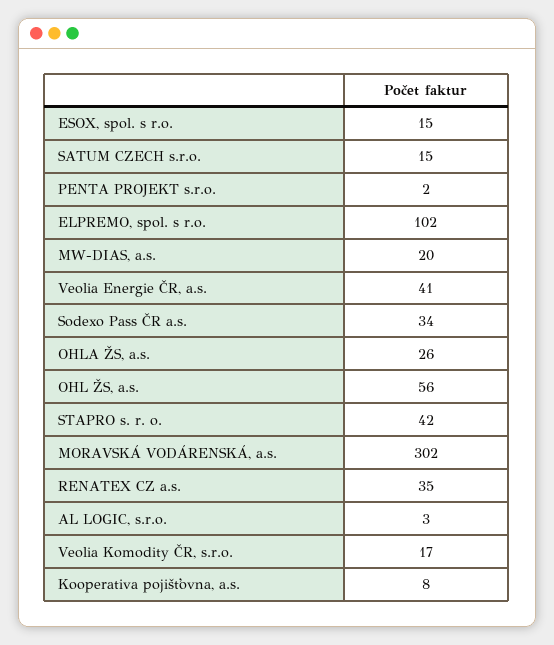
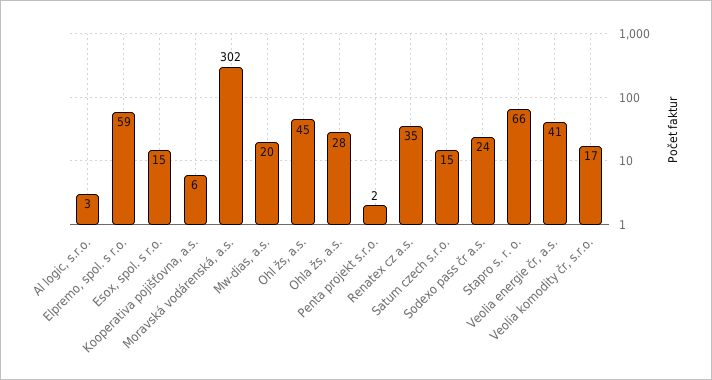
ELPREMO, spol. s r.o.: 102 -> 59
Sodexo Pass ČR a.s.: 34 -> 24
OHLA ŽS, a.s.: 26 -> 28
OHL ŽS, a.s.: 56 -> 45
STAPRO s. r. o.: 42 -> 66
Kooperativa pojišťovna, a.s.: 8 -> 6

